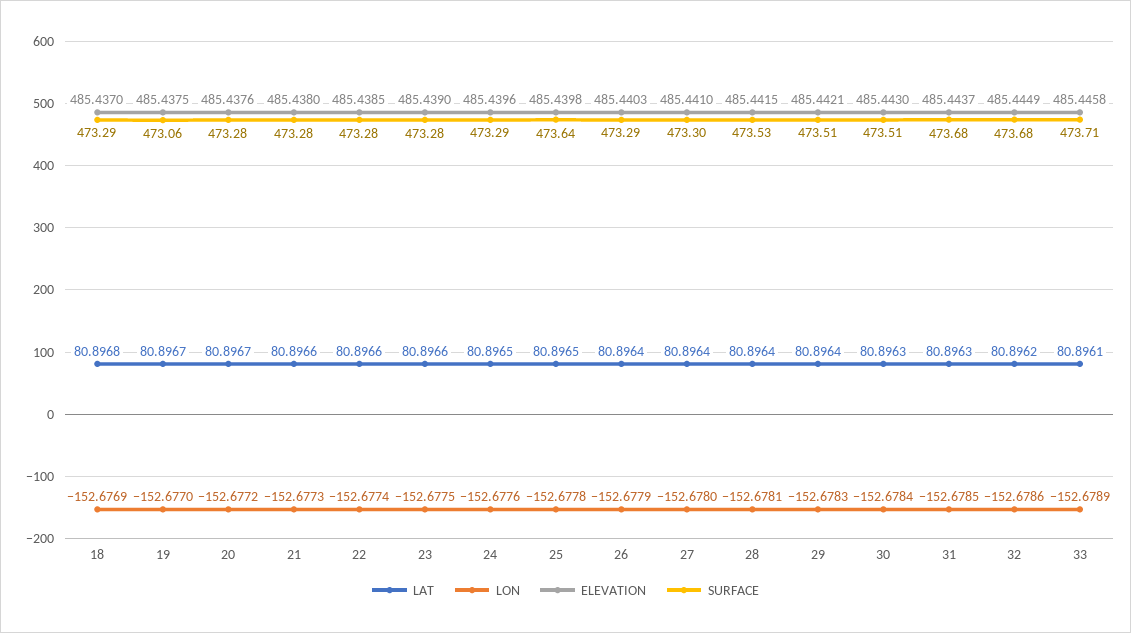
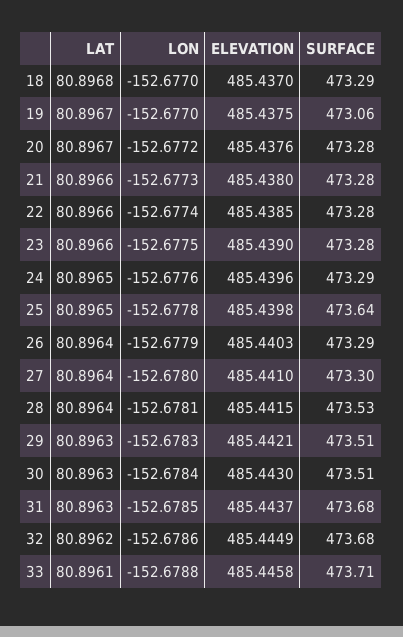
LON, 18: -152.6769 -> -152.677
LAT, 29: 80.8964 -> 80.8963
LON, 33: -152.6789 -> -152.6788

